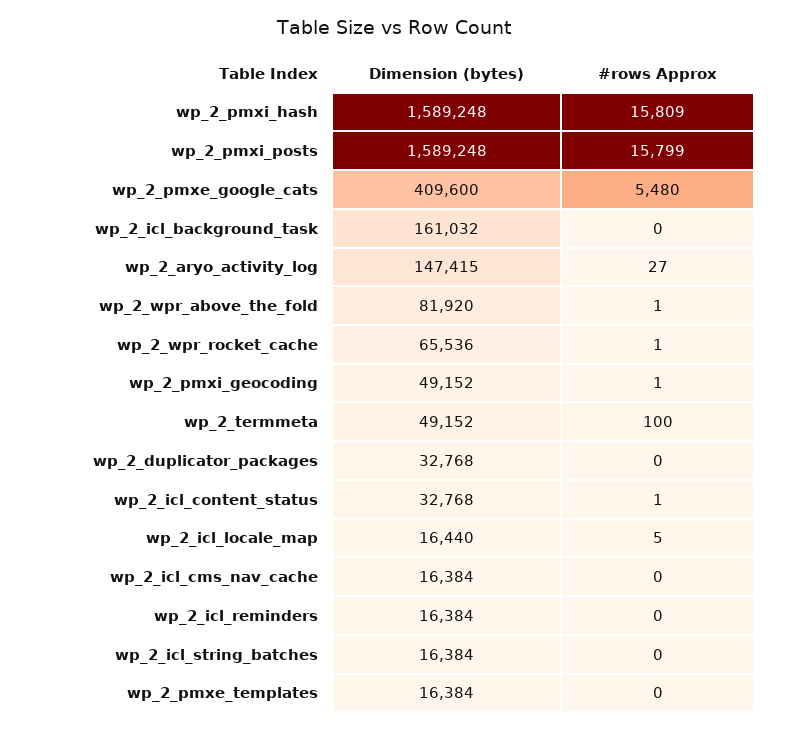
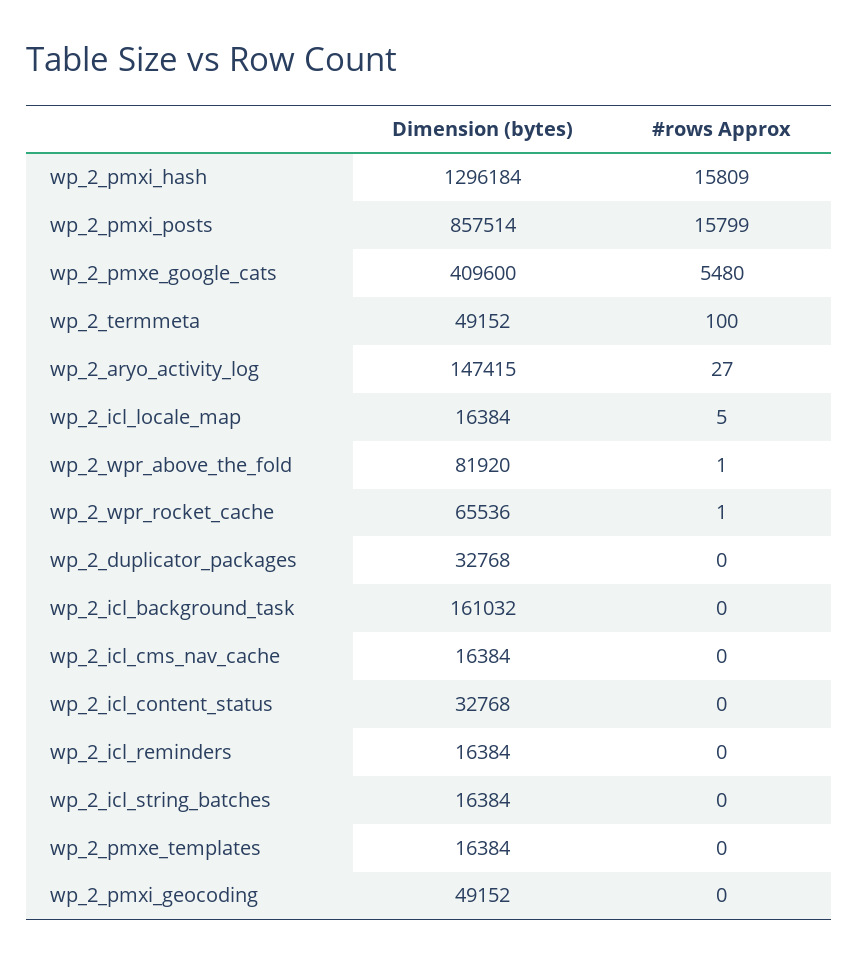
Dimension (bytes), wp_2_pmxi_hash: 1589248 -> 1296184
Dimension (bytes), wp_2_pmxi_posts: 1589248 -> 857514
#rows Approx, wp_2_pmxi_geocoding: 1 -> 0
#rows Approx, wp_2_icl_content_status: 1 -> 0
Dimension (bytes), wp_2_icl_locale_map: 16440 -> 16384

